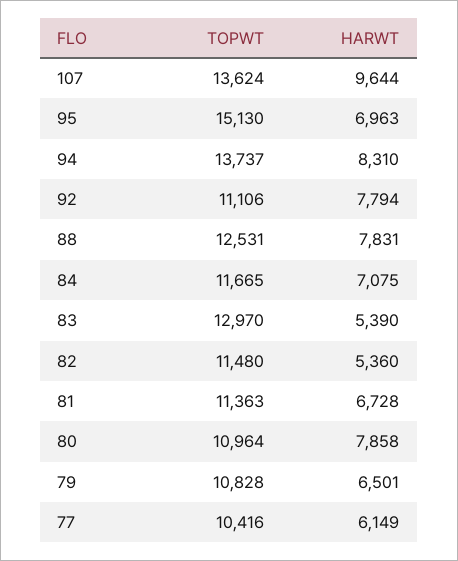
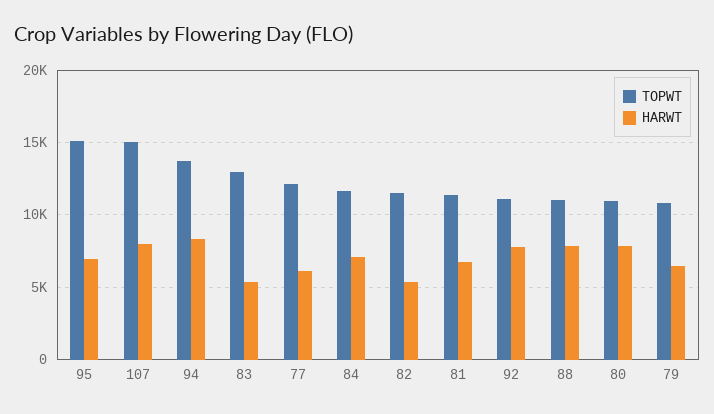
TOPWT, 107: 13624 -> 15000
HARWT, 107: 9644 -> 8000
TOPWT, 88: 12531 -> 11000
TOPWT, 77: 10416 -> 12000

